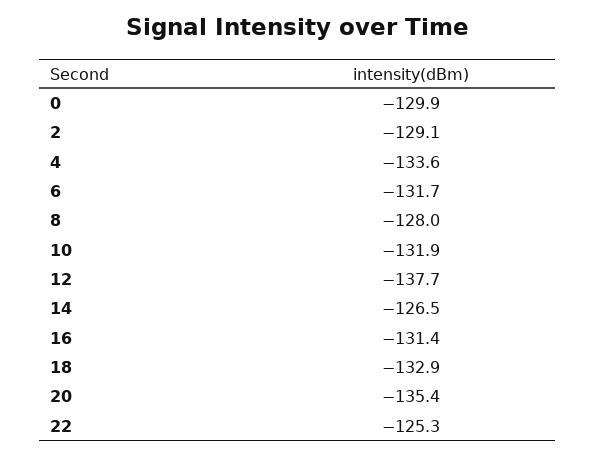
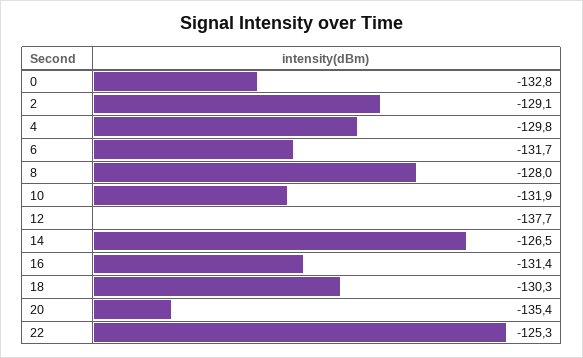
0: -129.9 -> -132.8
4: -133.6 -> -129.8
18: -132.9 -> -130.3

